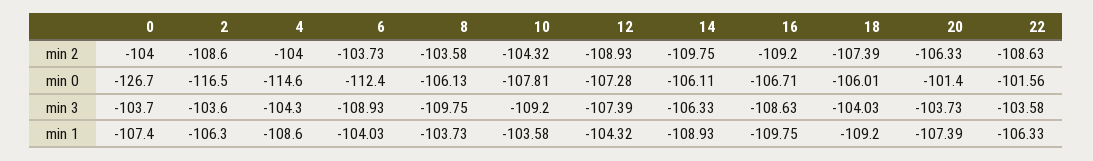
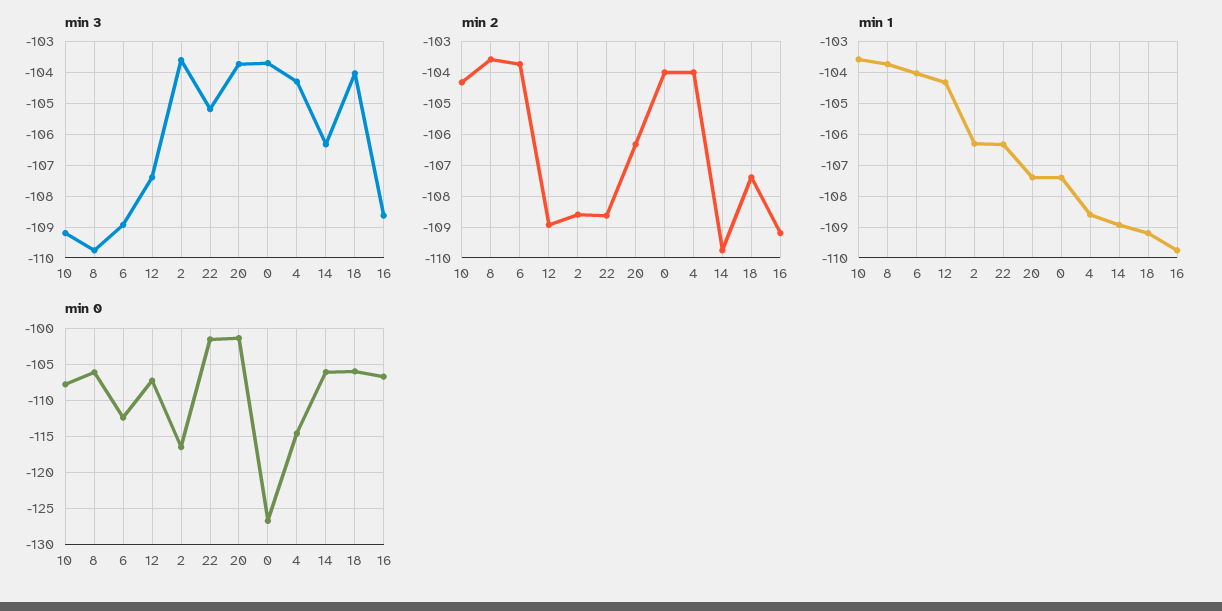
min 3, 22: -103.58 -> -105.2

